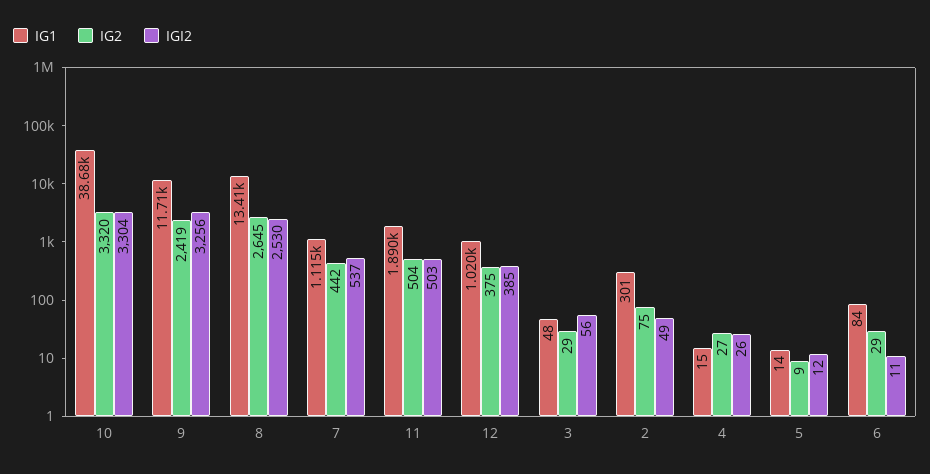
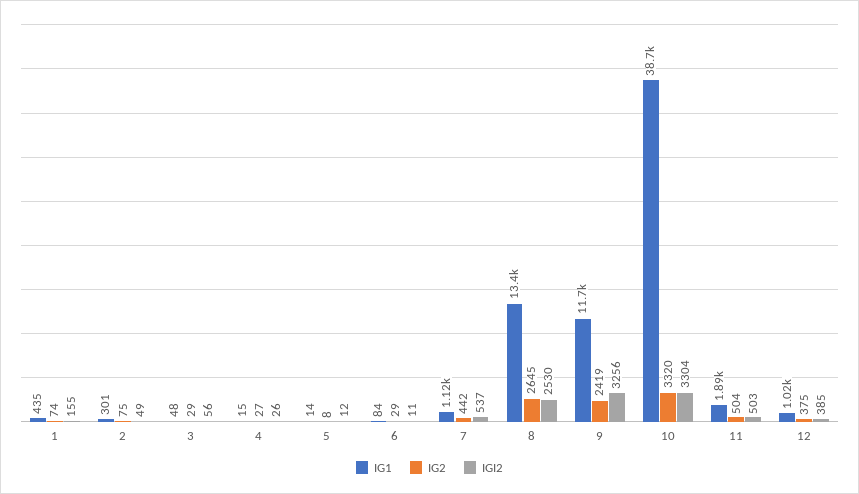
IG2, 5: 9 -> 8
IG1, 1: none -> 435
IG2, 1: none -> 74
IGI2, 1: none -> 155

